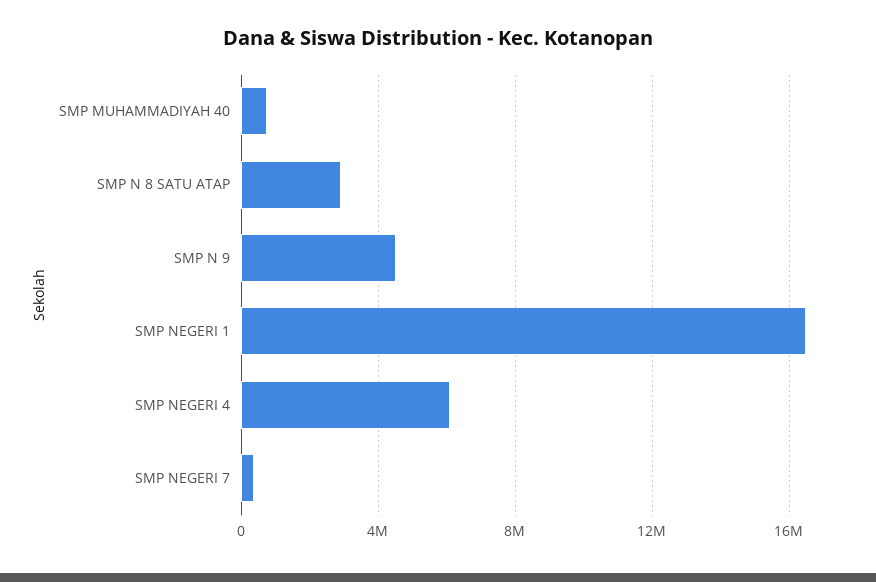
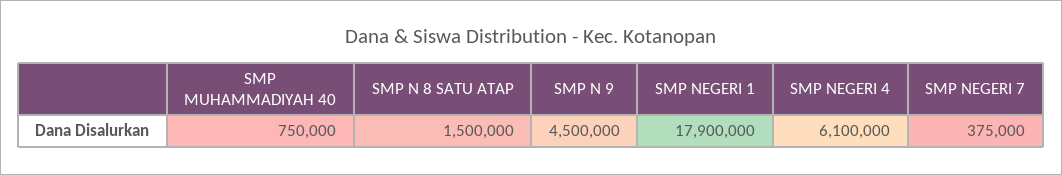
SMP N 8 SATU ATAP: 3000000 -> 1500000
SMP NEGERI 1: 16500000 -> 17900000

